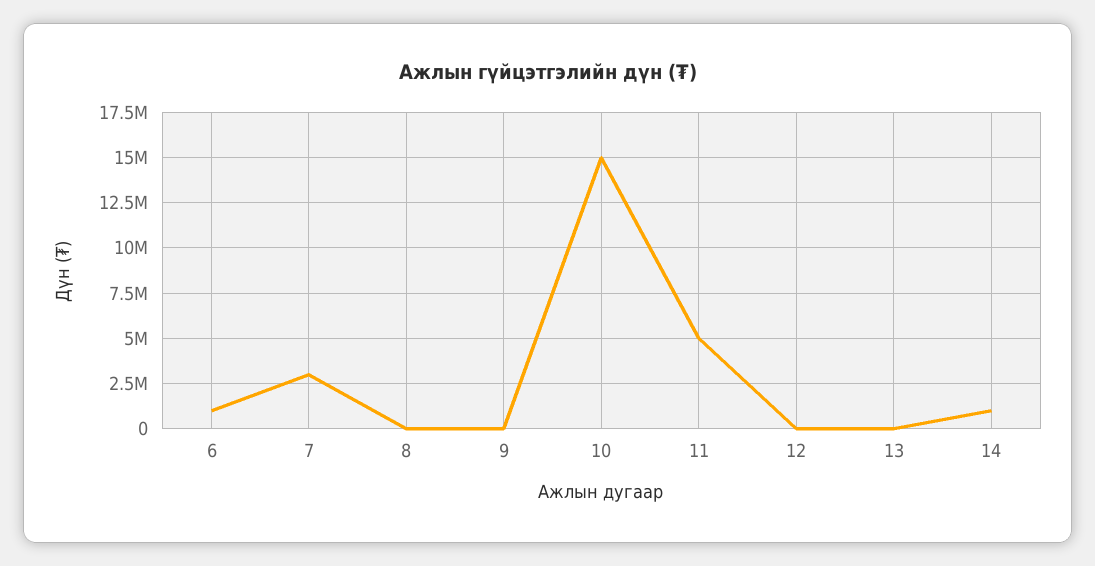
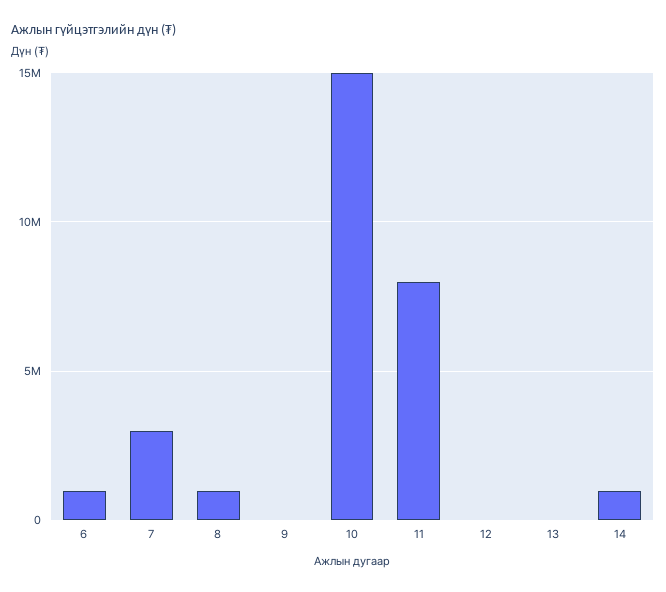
8: 0 -> 1000000
11: 5000000 -> 8000000

